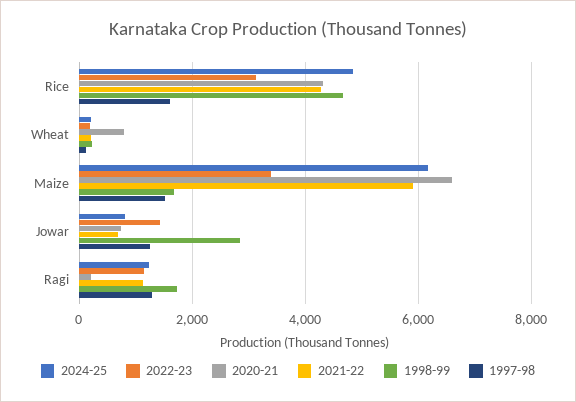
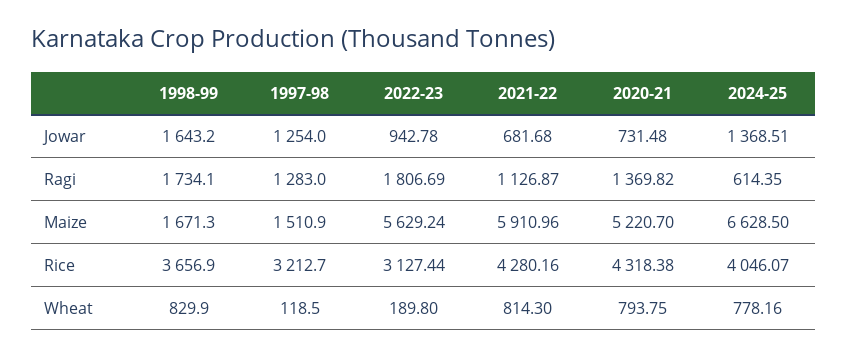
2024-25, Rice: 4800 -> 4046.07
1998-99, Rice: 4600 -> 3656.9
1997-98, Rice: 1600 -> 3212.7
2024-25, Wheat: 200 -> 778.16
2021-22, Wheat: 200 -> 814.3
1998-99, Wheat: 200 -> 829.9
2024-25, Maize: 6200 -> 6628.5
2022-23, Maize: 3400 -> 5629.24
2020-21, Maize: 6600 -> 5220.7
2024-25, Jowar: 800 -> 1368.51
2022-23, Jowar: 1400 -> 942.78
1998-99, Jowar: 2800 -> 1643.2
2024-25, Ragi: 1200 -> 614.35
2022-23, Ragi: 1200 -> 1806.69
2020-21, Ragi: 200 -> 1369.82

